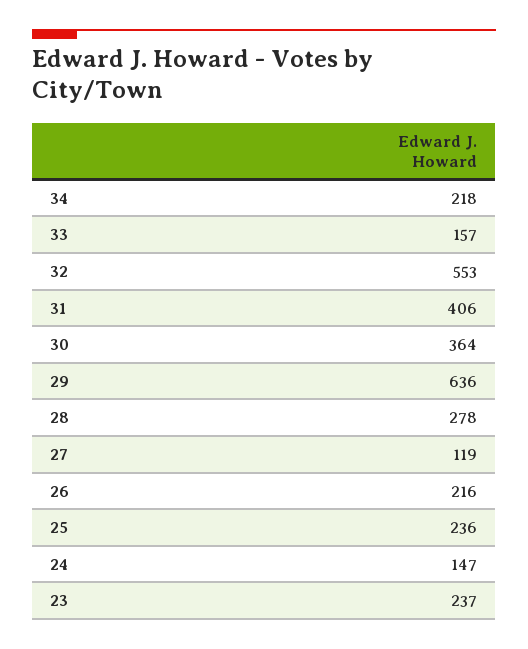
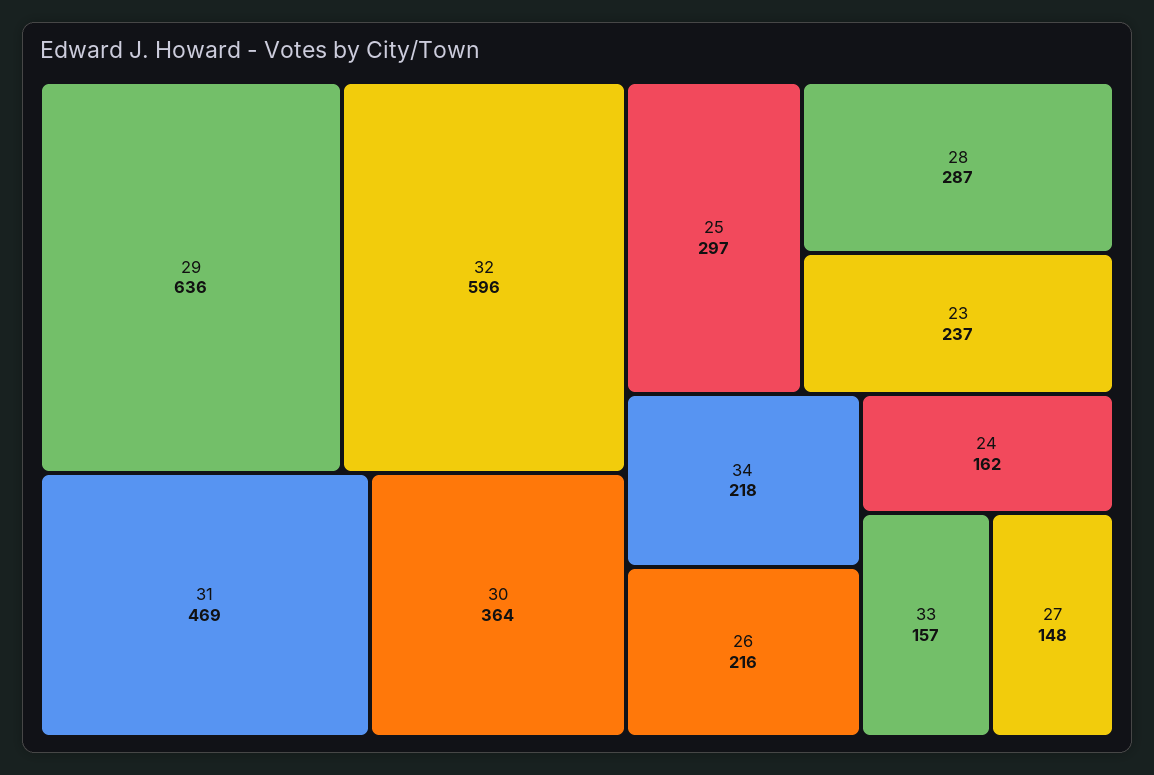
32: 553 -> 596
31: 406 -> 469
28: 278 -> 287
27: 119 -> 148
25: 236 -> 297
24: 147 -> 162

